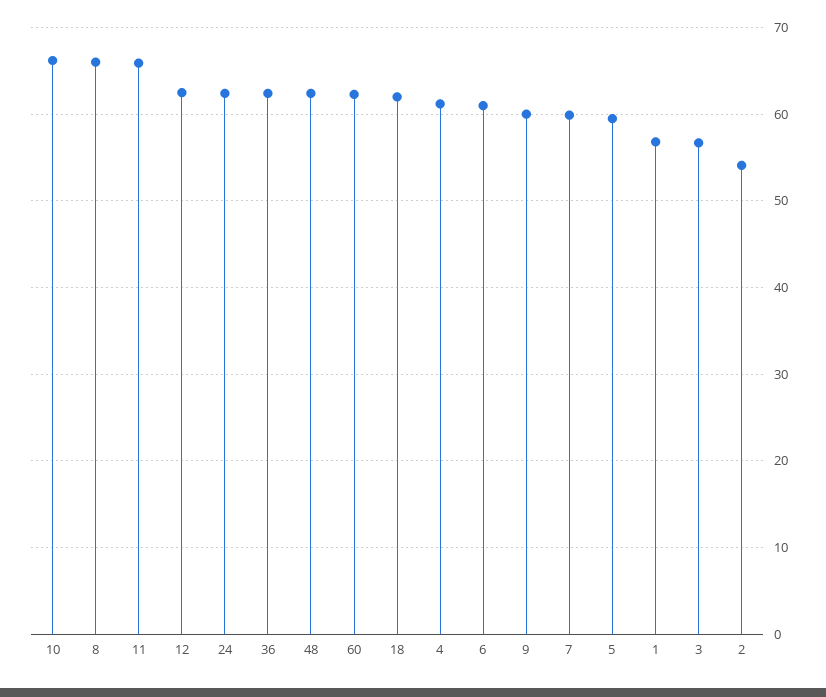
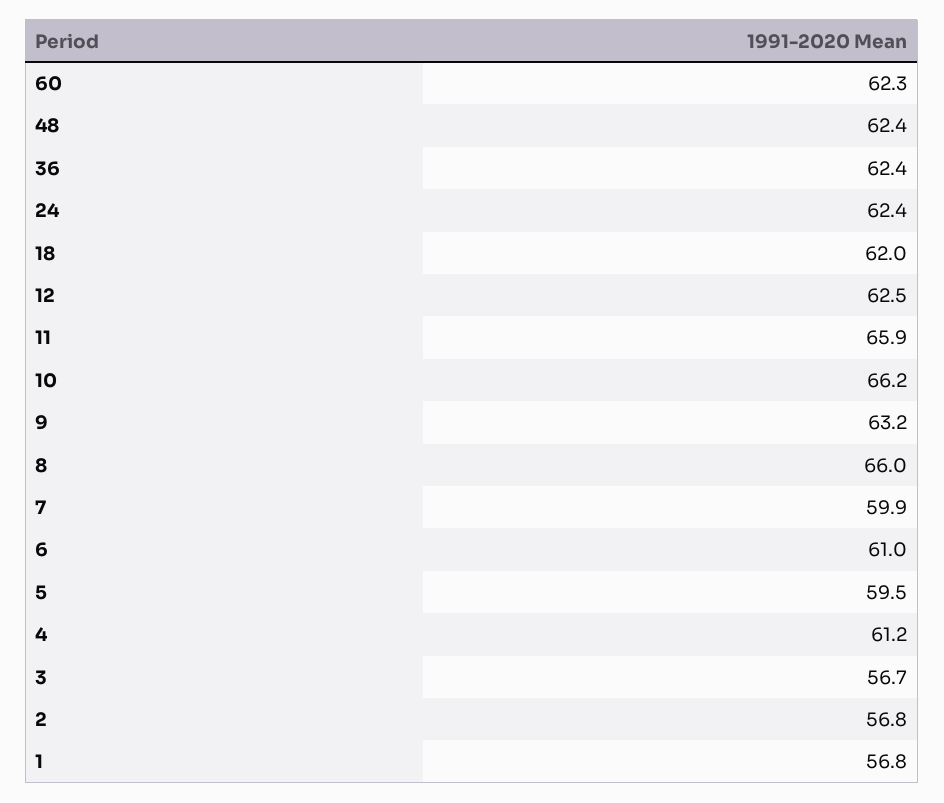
9: 60 -> 63.2
2: 54 -> 56.8

